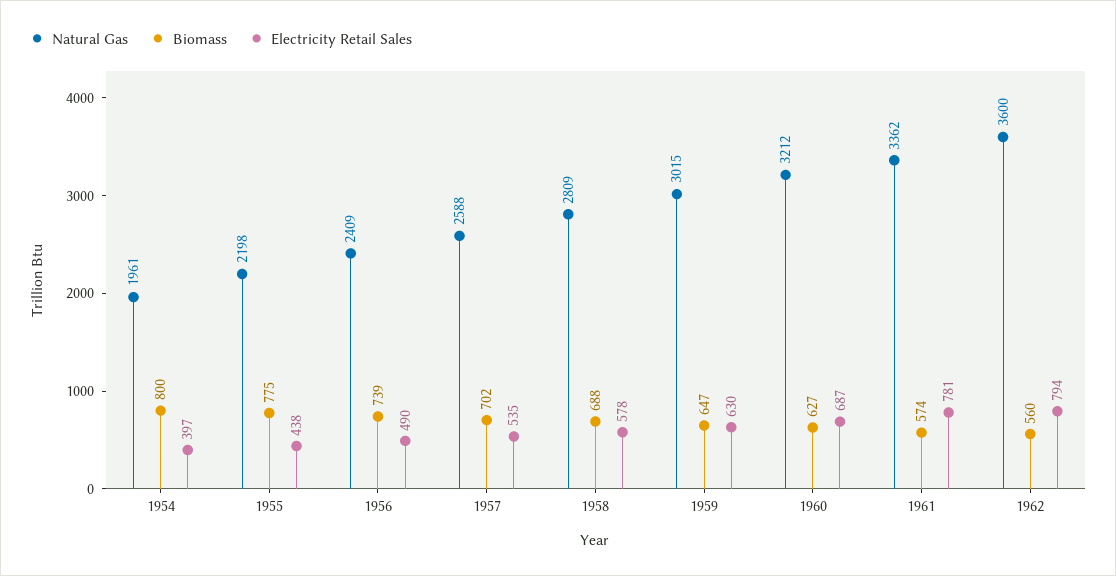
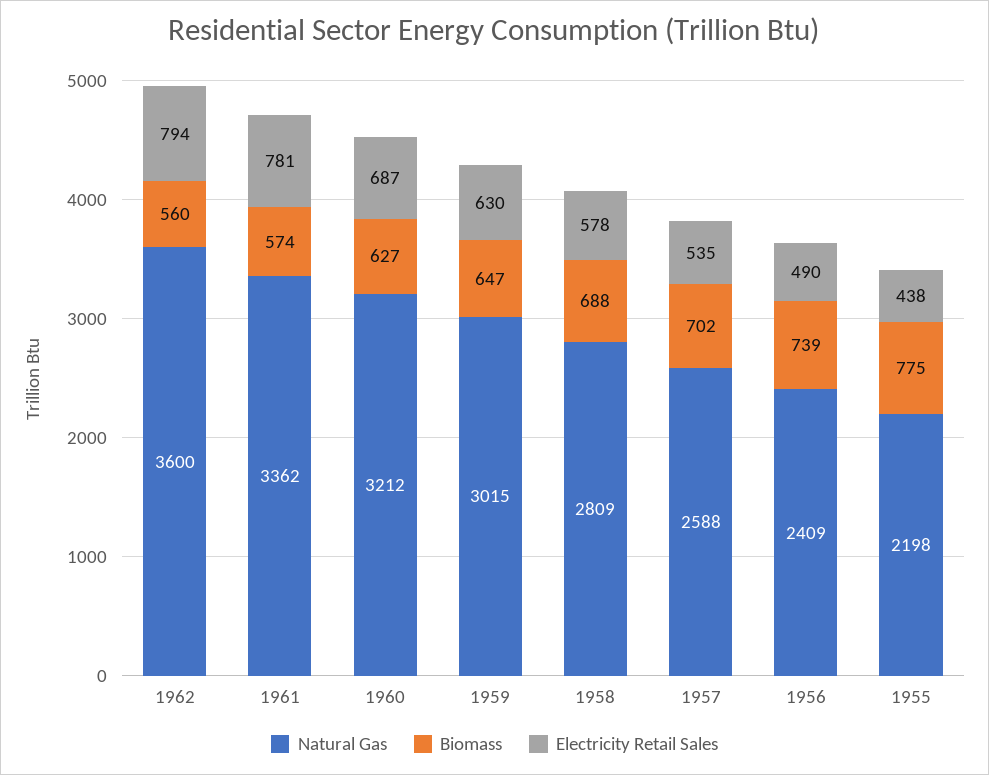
Natural Gas, 1954: 1961 -> none
Biomass, 1954: 800 -> none
Electricity Retail Sales, 1954: 397 -> none

